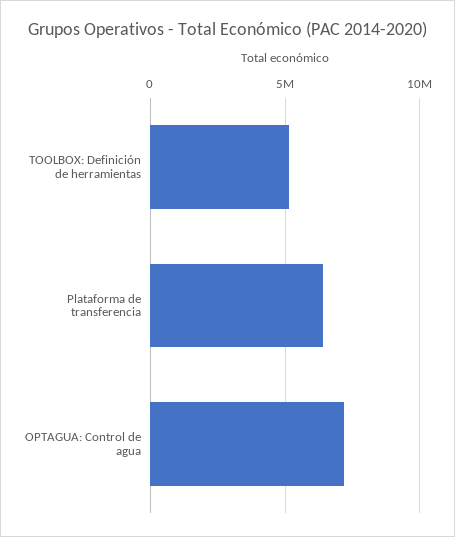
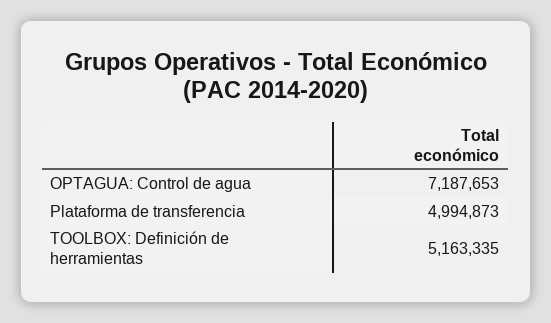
Plataforma de transferencia: 6500000 -> 4994873

